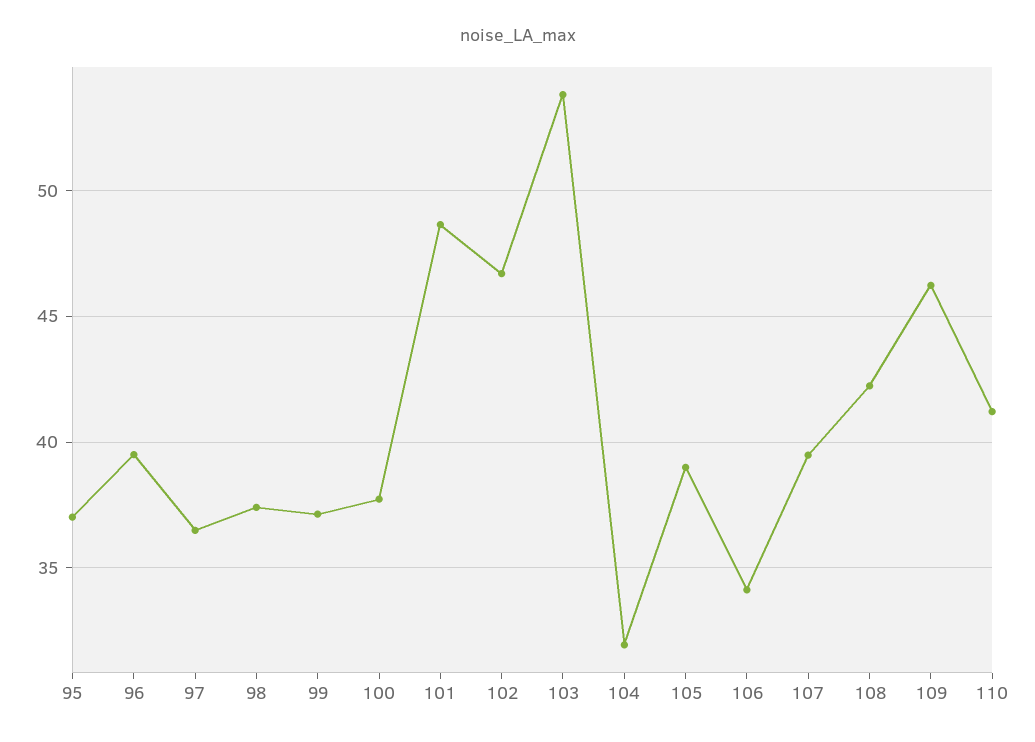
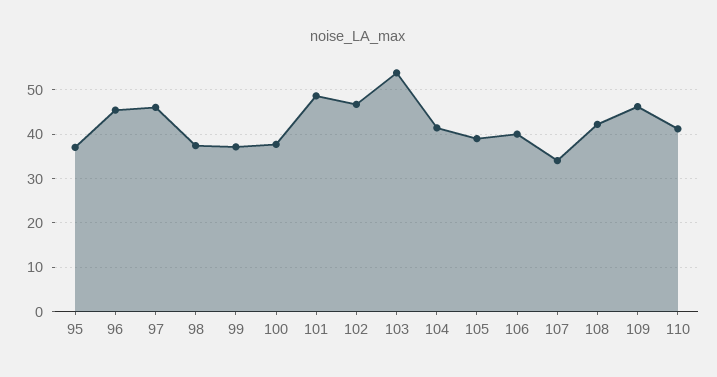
96: 39.5 -> 46
97: 36.5 -> 46
104: 32 -> 42
106: 34 -> 40
107: 39.5 -> 34

